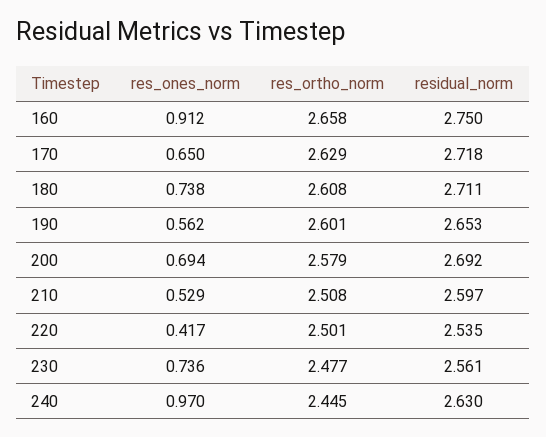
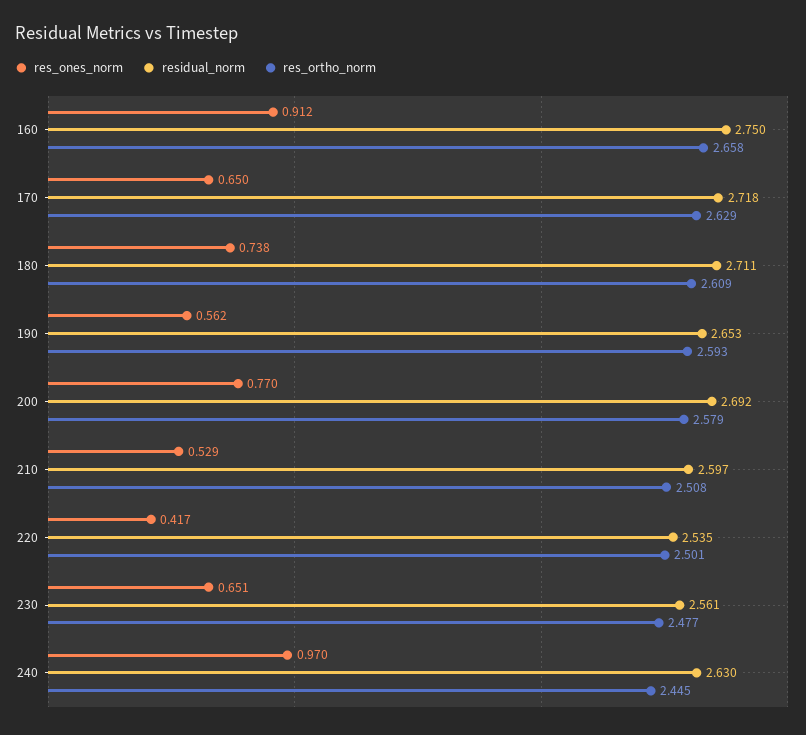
res_ortho_norm, 180: 2.608 -> 2.609
res_ortho_norm, 190: 2.601 -> 2.593
res_ones_norm, 200: 0.694 -> 0.77
res_ones_norm, 230: 0.736 -> 0.651

